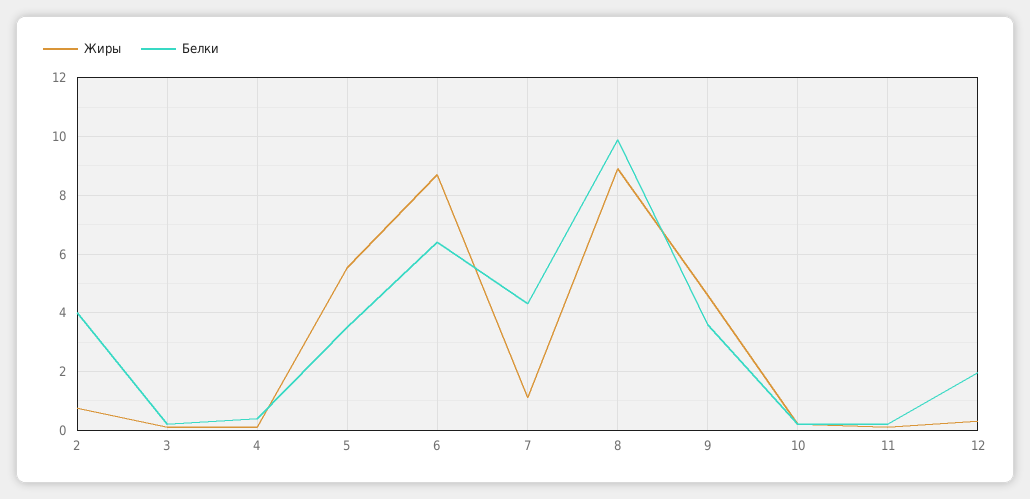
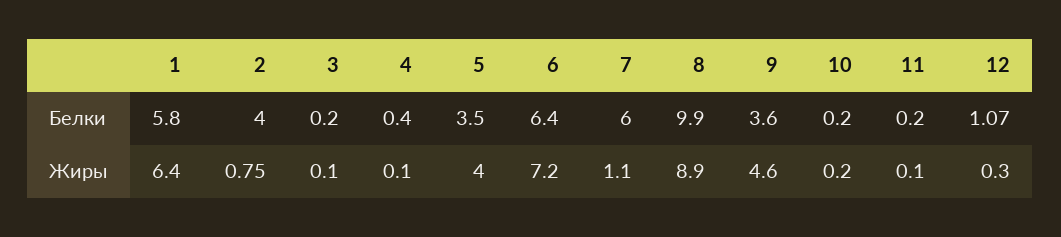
Жиры, 5: 5.5 -> 4
Жиры, 6: 8.75 -> 7.2
Белки, 7: 4.25 -> 6
Белки, 12: 2 -> 1.07
Белки, 1: none -> 5.8
Жиры, 1: none -> 6.4

